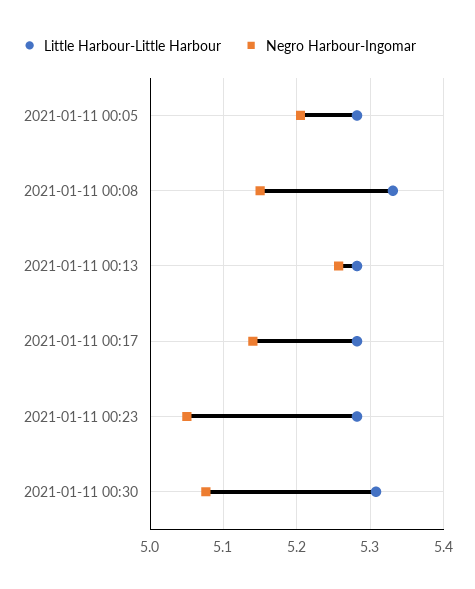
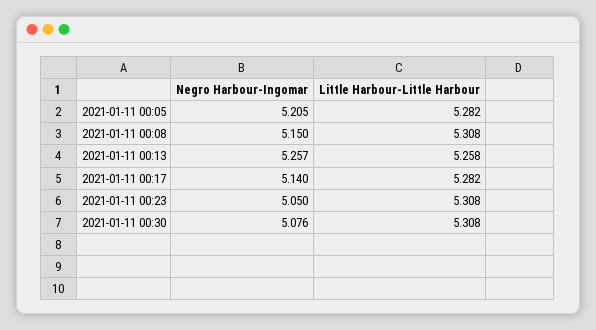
Little Harbour-Little Harbour, 2021-01-11 00:08: 5.33 -> 5.308
Little Harbour-Little Harbour, 2021-01-11 00:13: 5.28 -> 5.258
Little Harbour-Little Harbour, 2021-01-11 00:23: 5.28 -> 5.308

